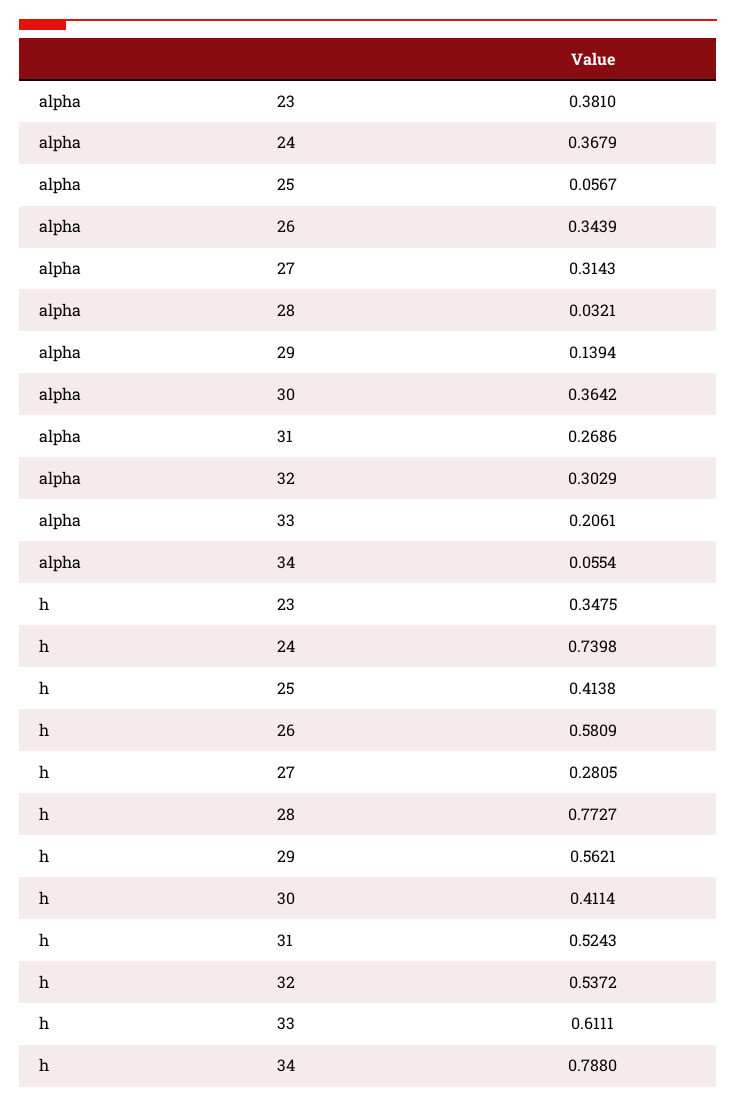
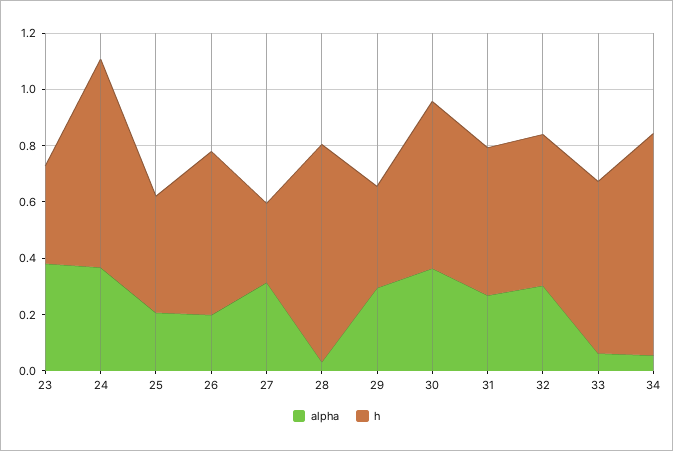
alpha, 25: 0.0567 -> 0.2
alpha, 26: 0.3439 -> 0.2
alpha, 29: 0.1394 -> 0.3
alpha, 33: 0.2061 -> 0.05
h, 29: 0.5621 -> 0.35
h, 30: 0.4114 -> 0.6

